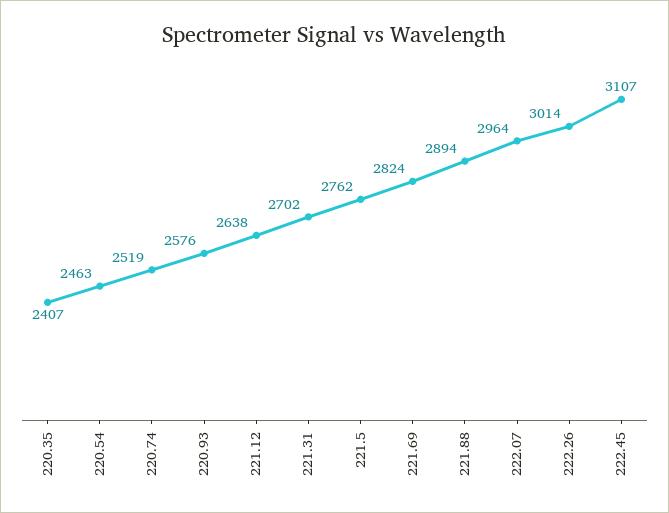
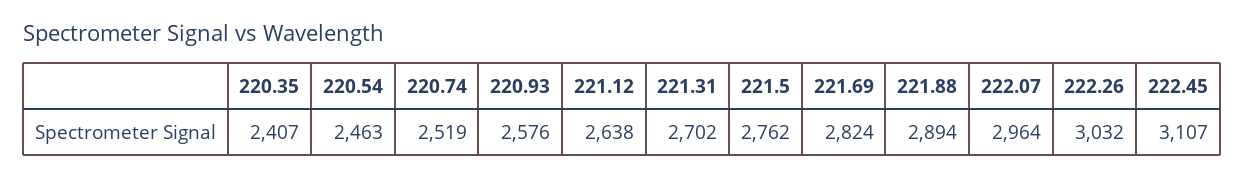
222.26: 3014 -> 3032

